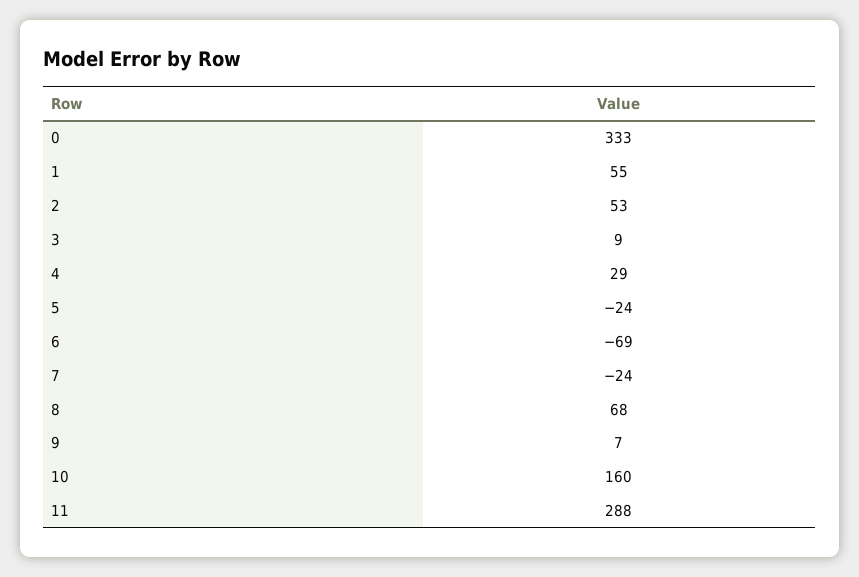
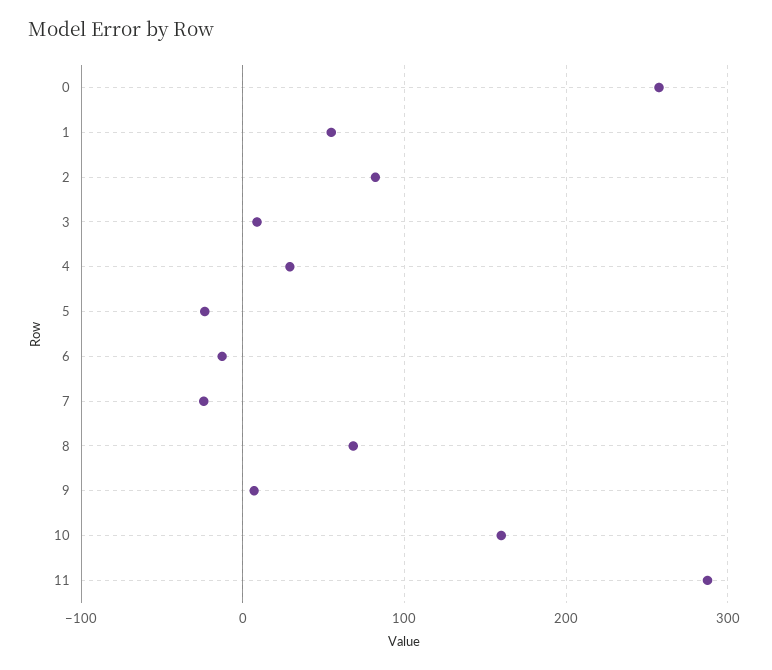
0: 333 -> 260
2: 53 -> 80
6: -69 -> -10

